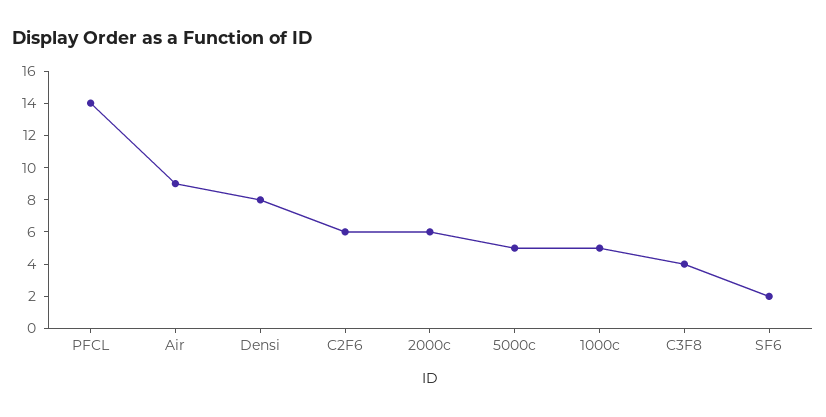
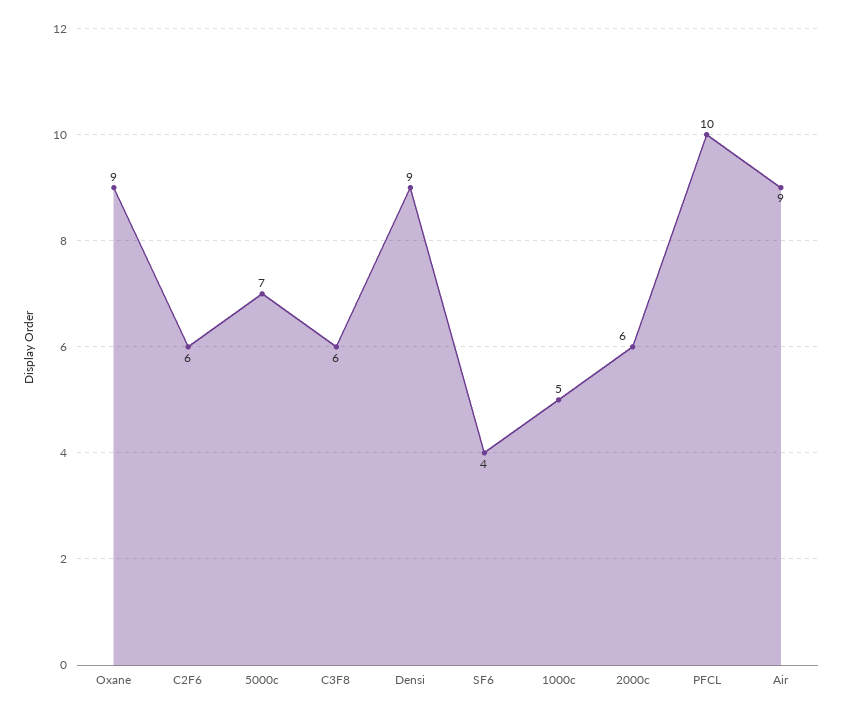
PFCL: 14 -> 10
Densi: 8 -> 9
5000c: 5 -> 7
C3F8: 4 -> 6
SF6: 2 -> 4
Oxane: none -> 9

